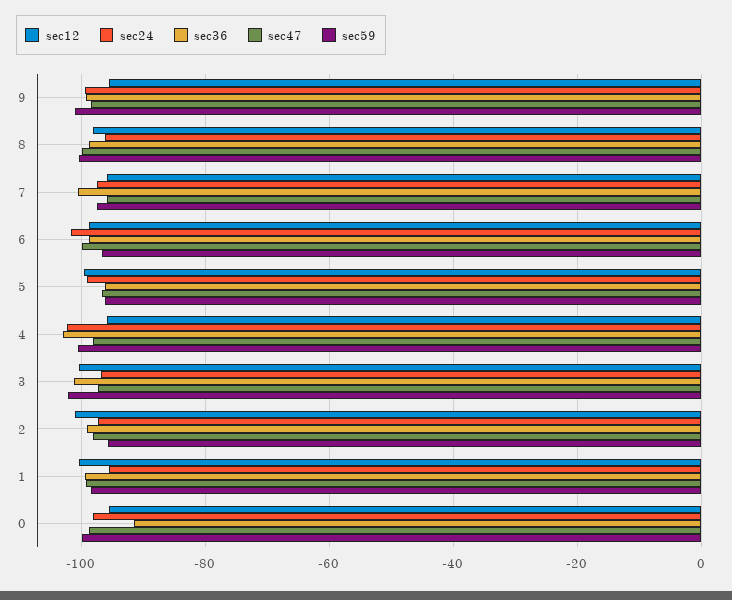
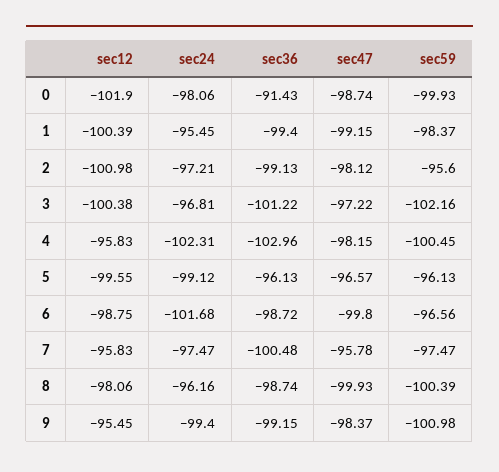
sec12, 0: -96 -> -101.9

